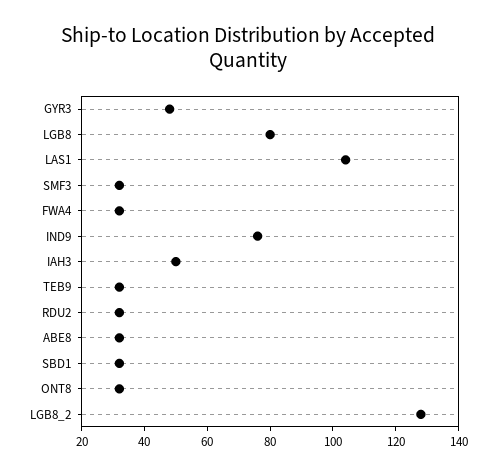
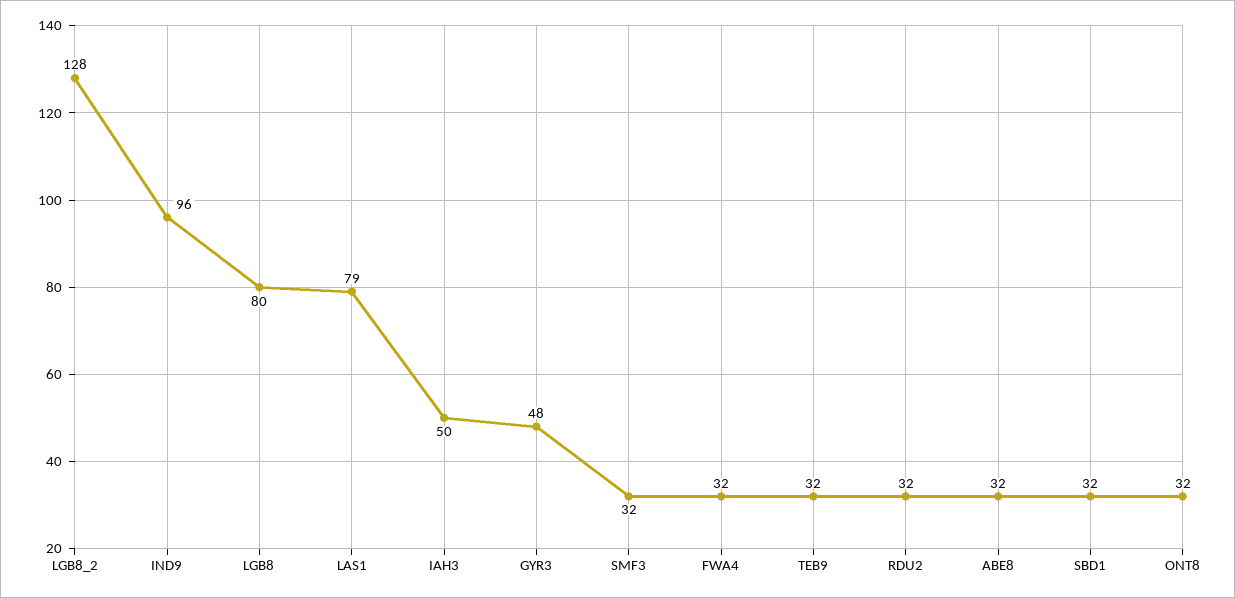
LAS1: 105 -> 79
IND9: 75 -> 96

